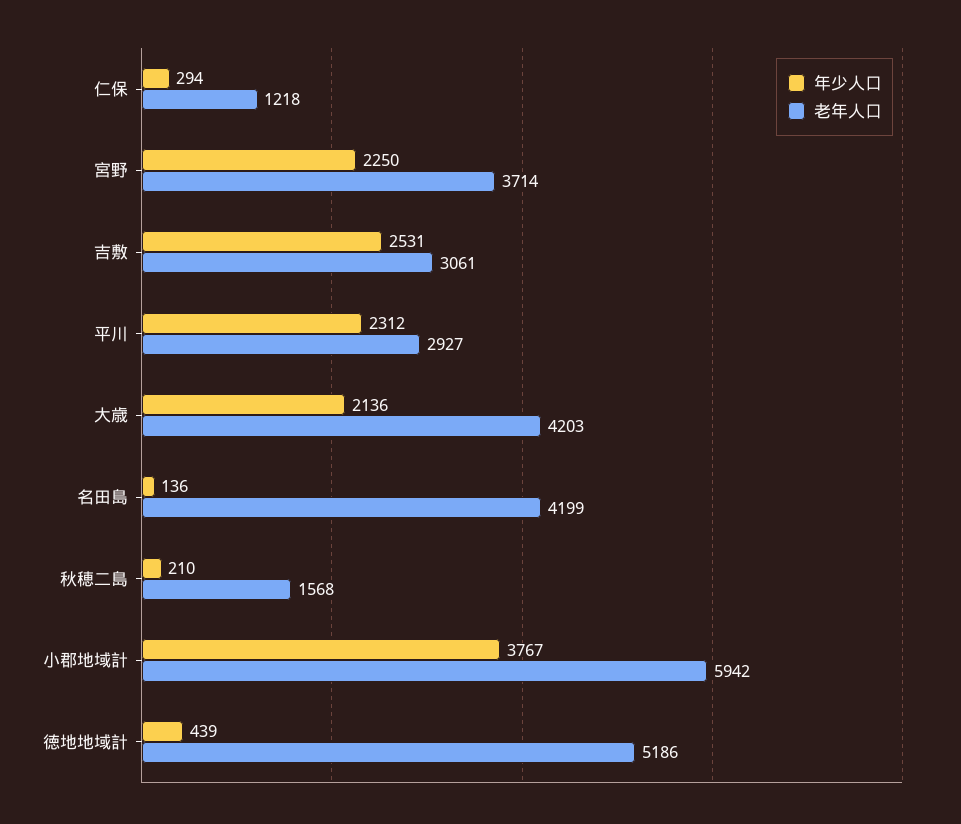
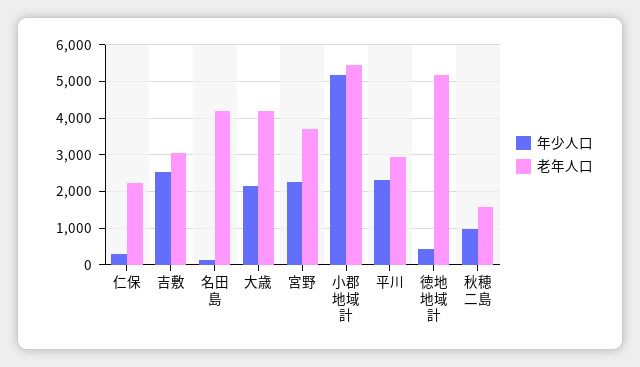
老年人口, 仁保: 1218 -> 2200
年少人口, 秋穂二島: 210 -> 1000
年少人口, 小郡地域計: 3767 -> 5200
老年人口, 小郡地域計: 5942 -> 5400

